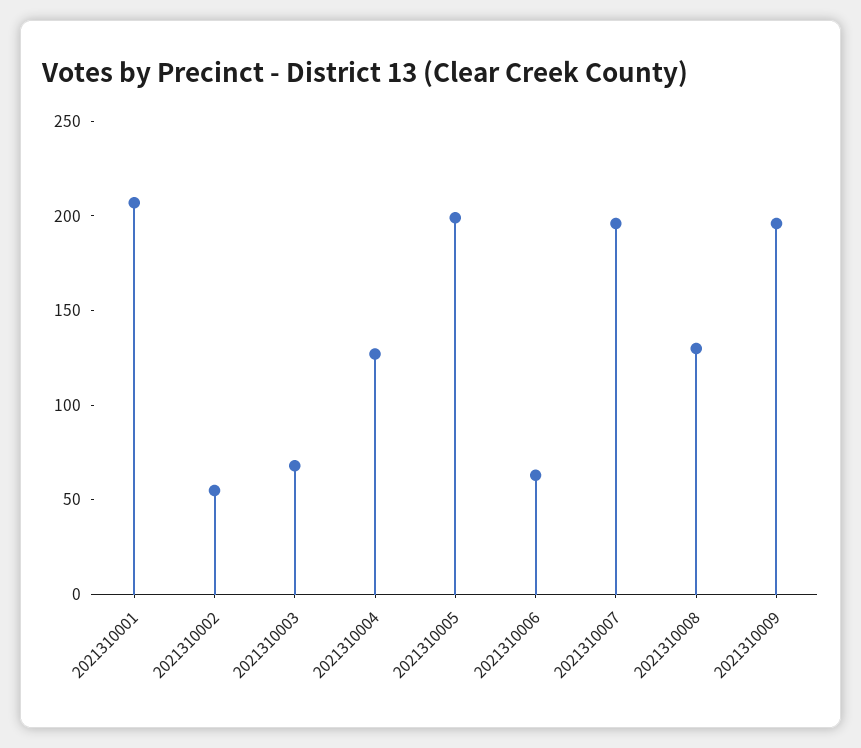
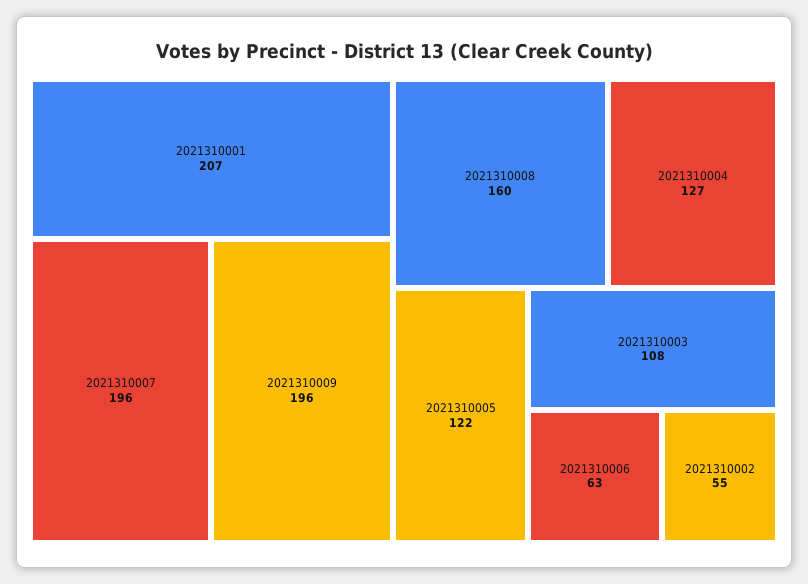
2021310003: 70 -> 108
2021310005: 200 -> 122
2021310008: 130 -> 160

